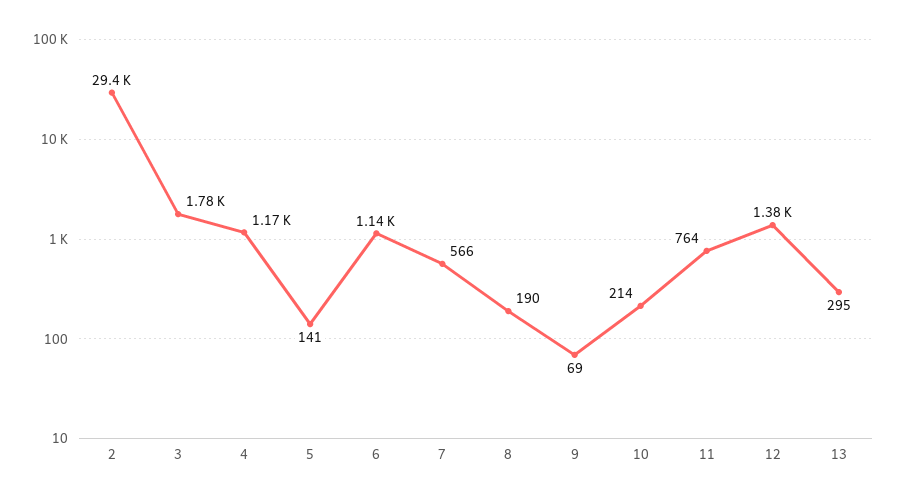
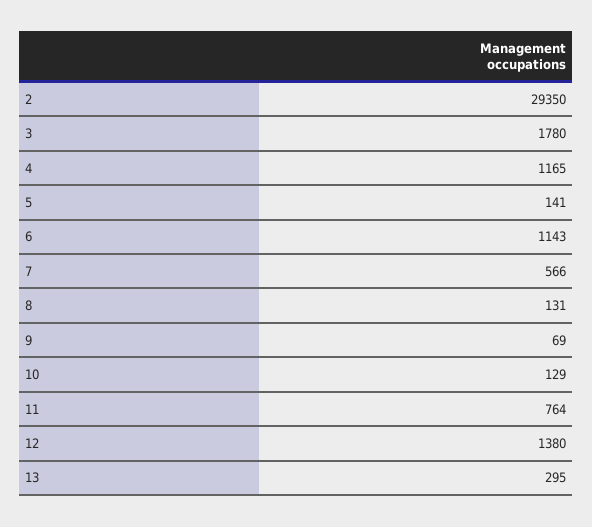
8: 190 -> 131
10: 214 -> 129

